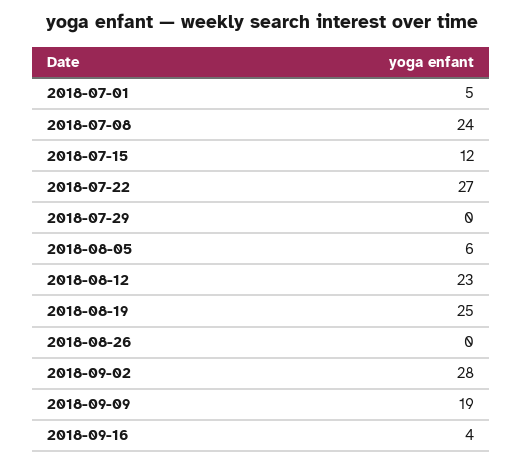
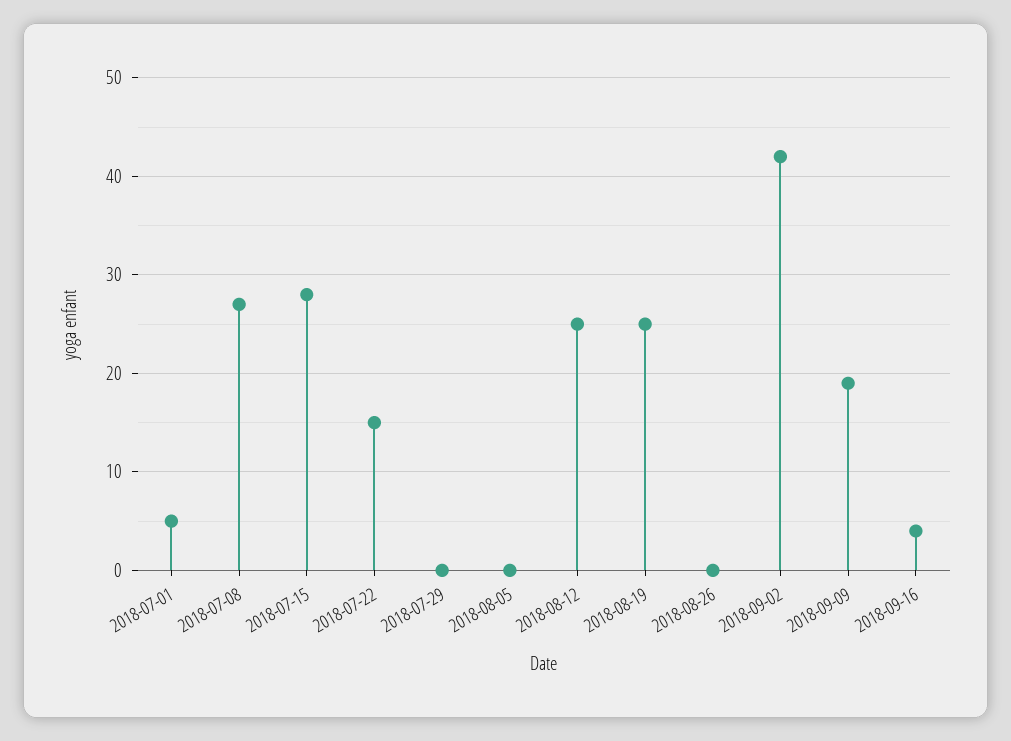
2018-07-08: 24 -> 27
2018-07-15: 12 -> 28
2018-07-22: 27 -> 15
2018-08-05: 6 -> 0
2018-08-12: 23 -> 25
2018-09-02: 28 -> 42

